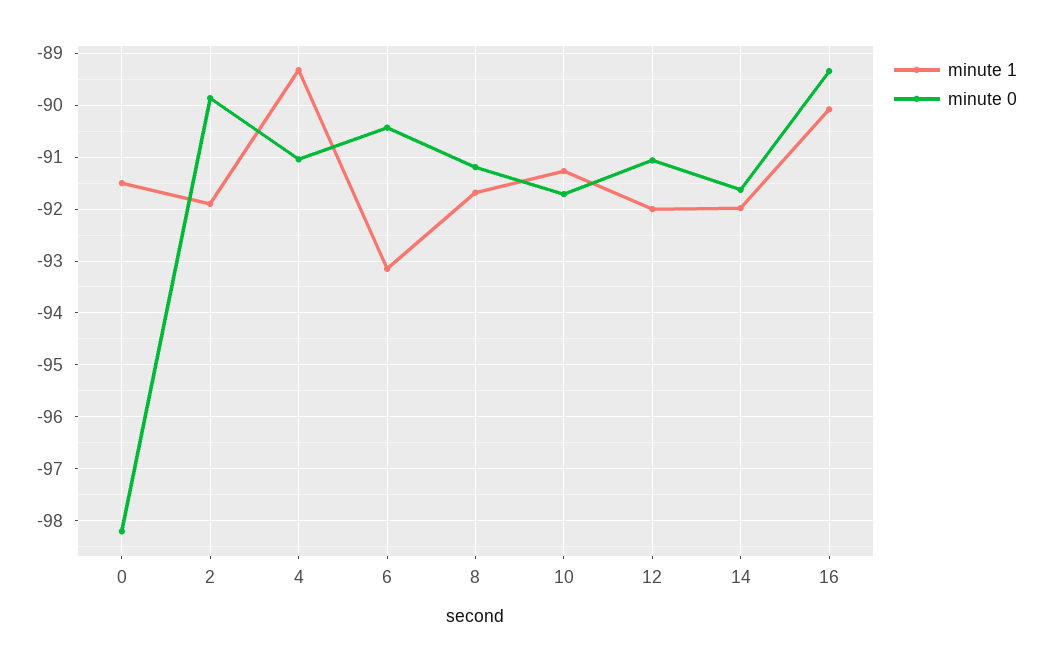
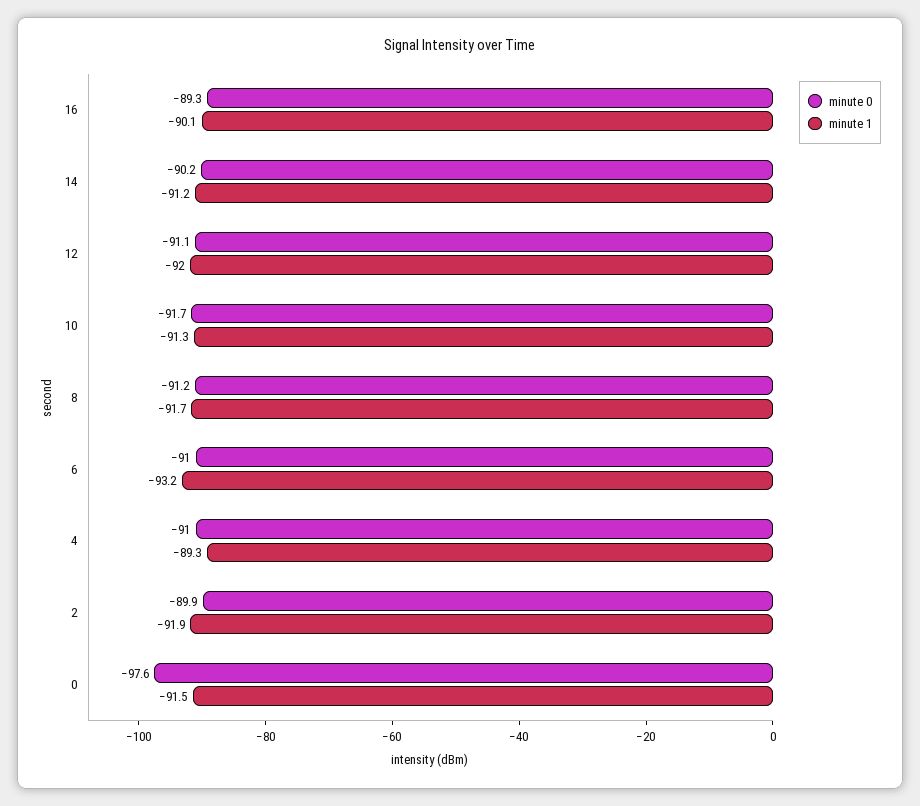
minute 0, 0: -98.2 -> -97.6
minute 0, 6: -90.4 -> -91
minute 1, 14: -92 -> -91.2
minute 0, 14: -91.6 -> -90.2

